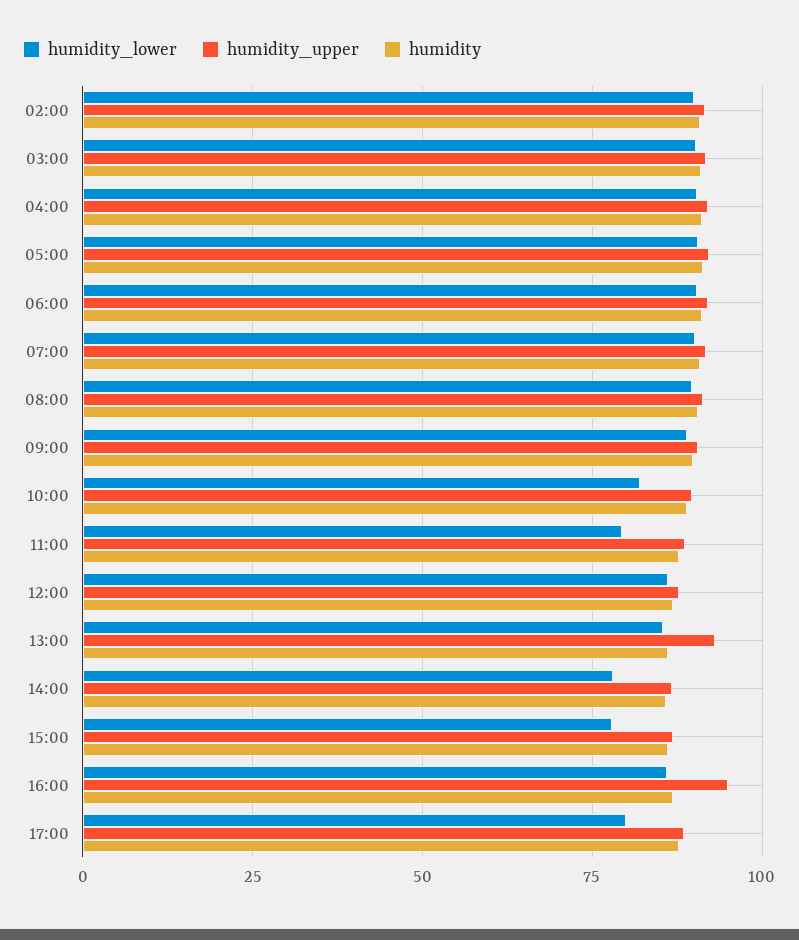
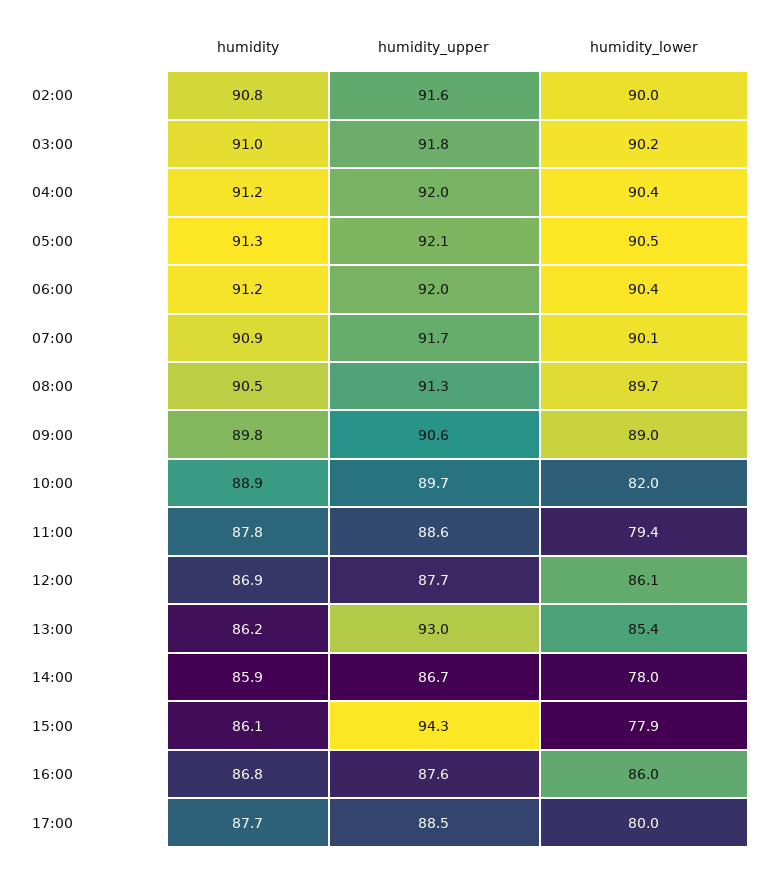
humidity_upper, 15:00: 87.5 -> 94.3
humidity_upper, 16:00: 95 -> 87.6

